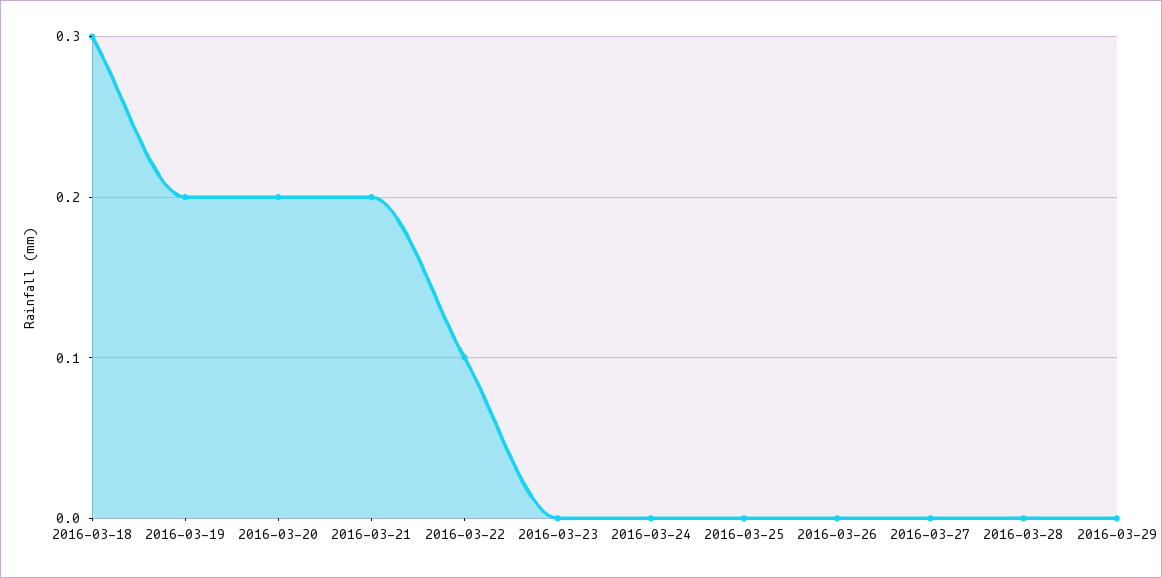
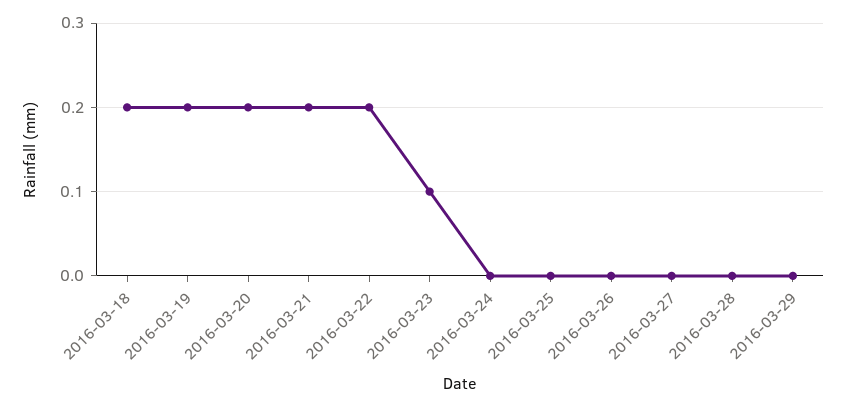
2016-03-18: 0.3 -> 0.2
2016-03-22: 0.1 -> 0.2
2016-03-23: 0 -> 0.1

